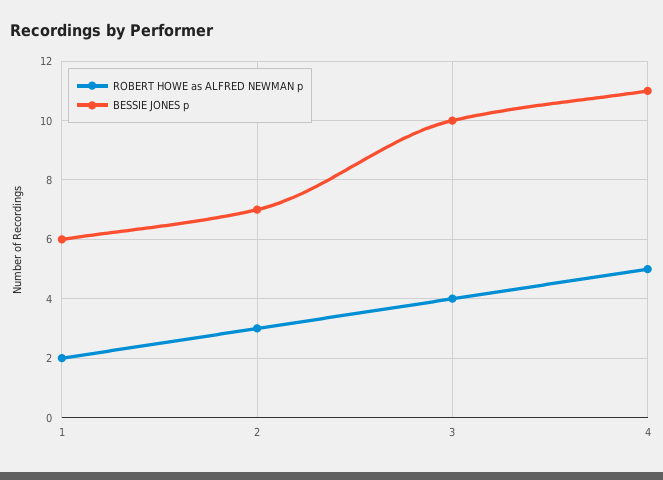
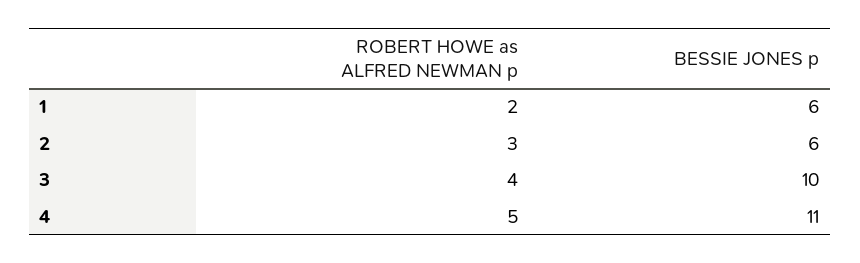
BESSIE JONES p, 2: 7 -> 6

